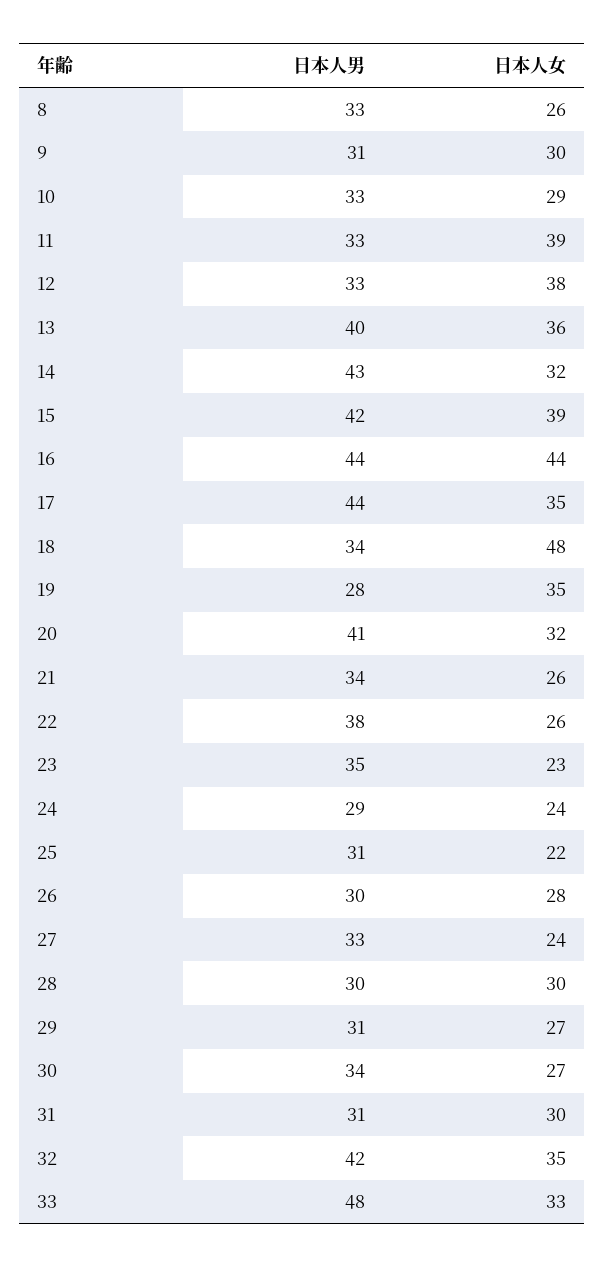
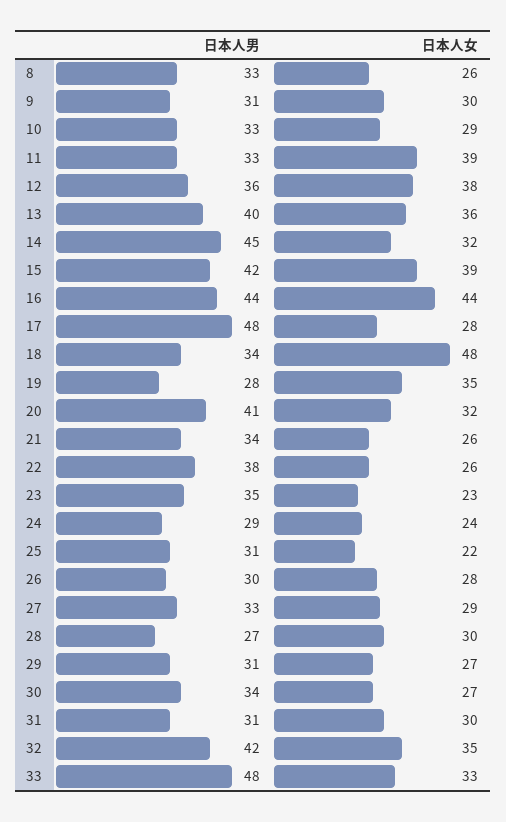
日本人男, 12: 33 -> 36
日本人男, 14: 43 -> 45
日本人男, 17: 44 -> 48
日本人女, 17: 35 -> 28
日本人女, 27: 24 -> 29
日本人男, 28: 30 -> 27

